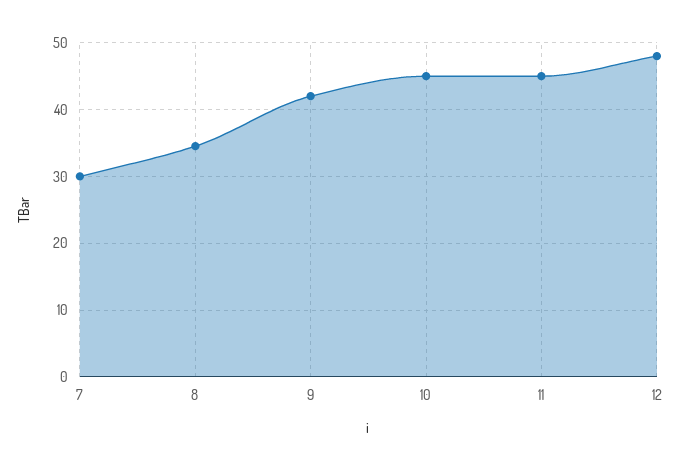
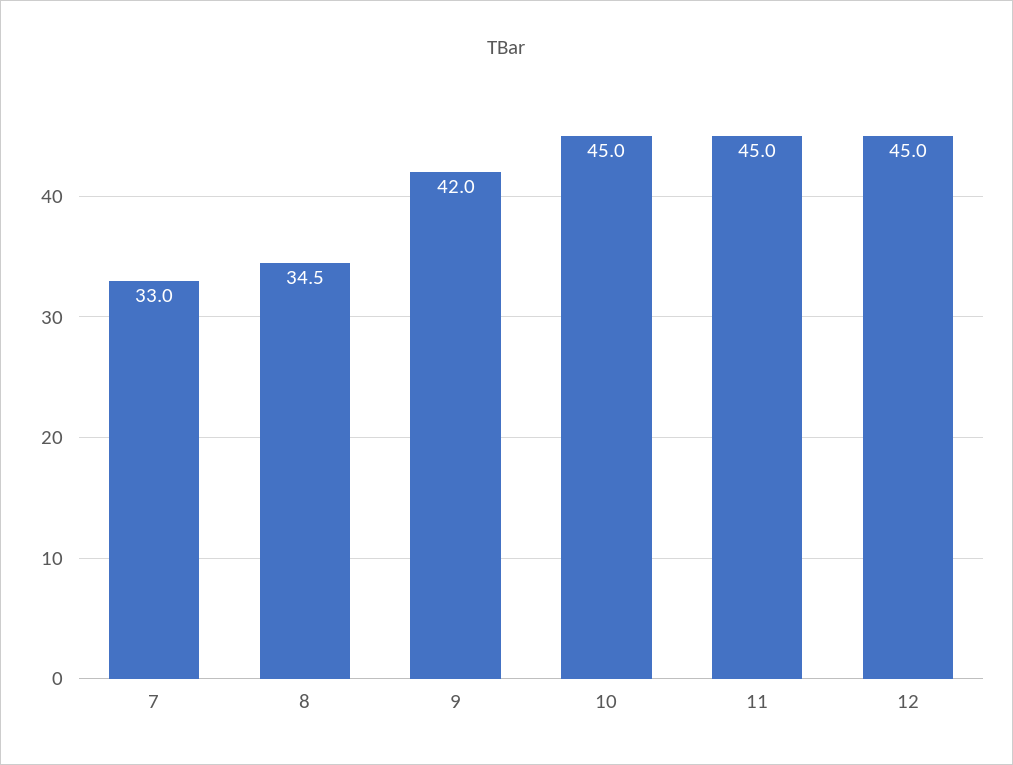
7: 30 -> 33
12: 48 -> 45

